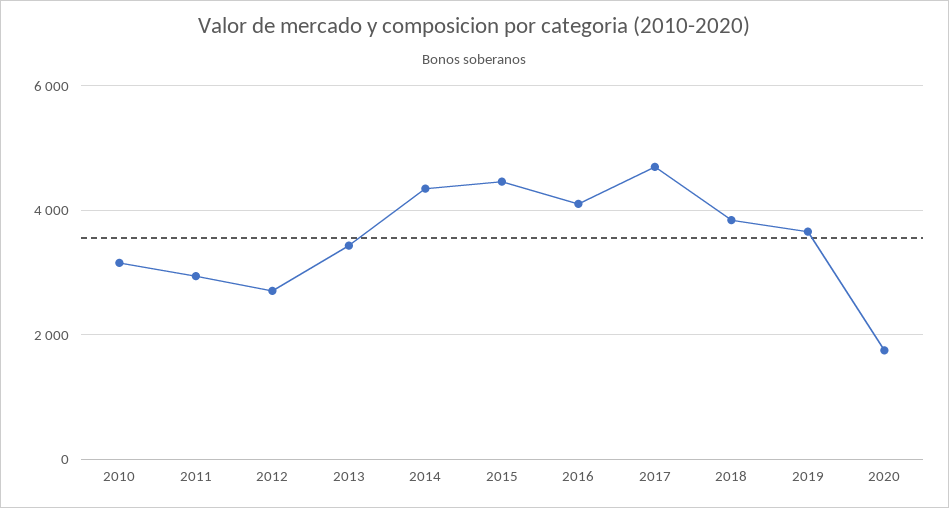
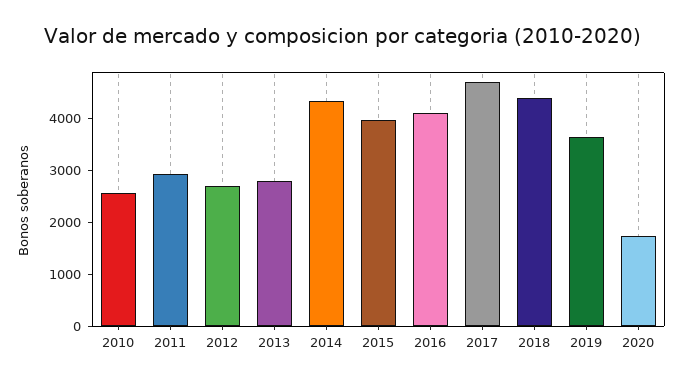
2010: 3200 -> 2600
2013: 3400 -> 2800
2015: 4400 -> 4000
2018: 3800 -> 4400

